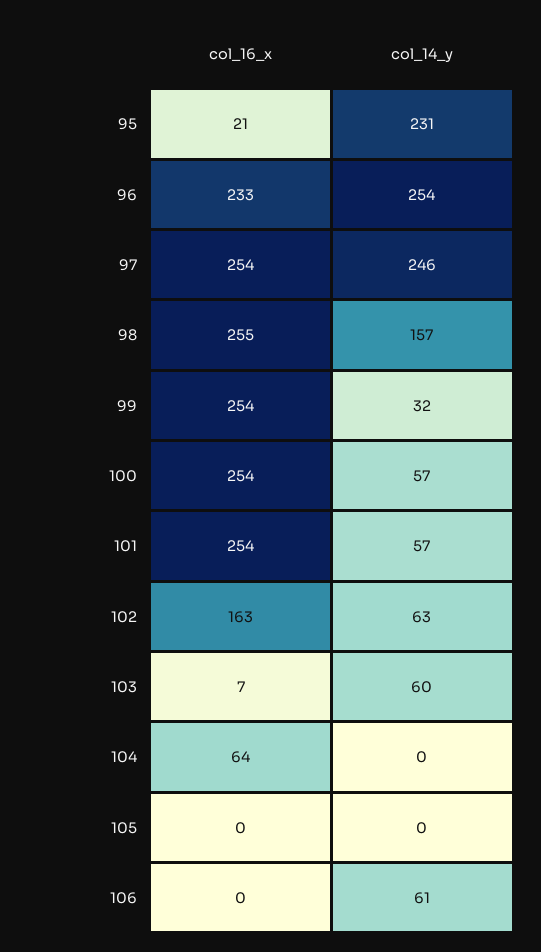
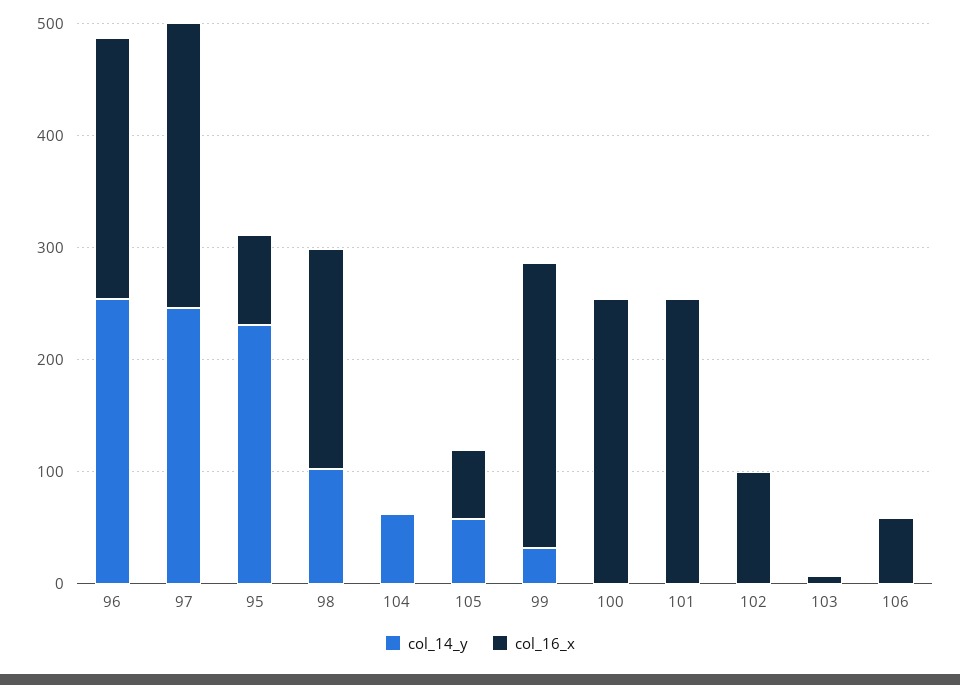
col_16_x, 95: 21 -> 80
col_16_x, 98: 255 -> 200
col_14_y, 98: 157 -> 100
col_14_y, 100: 57 -> 0
col_14_y, 101: 57 -> 0
col_16_x, 102: 163 -> 100
col_14_y, 102: 63 -> 0
col_14_y, 103: 60 -> 0
col_16_x, 104: 64 -> 0
col_14_y, 104: 0 -> 60
col_16_x, 105: 0 -> 60
col_14_y, 105: 0 -> 60
col_16_x, 106: 0 -> 60
col_14_y, 106: 61 -> 0

